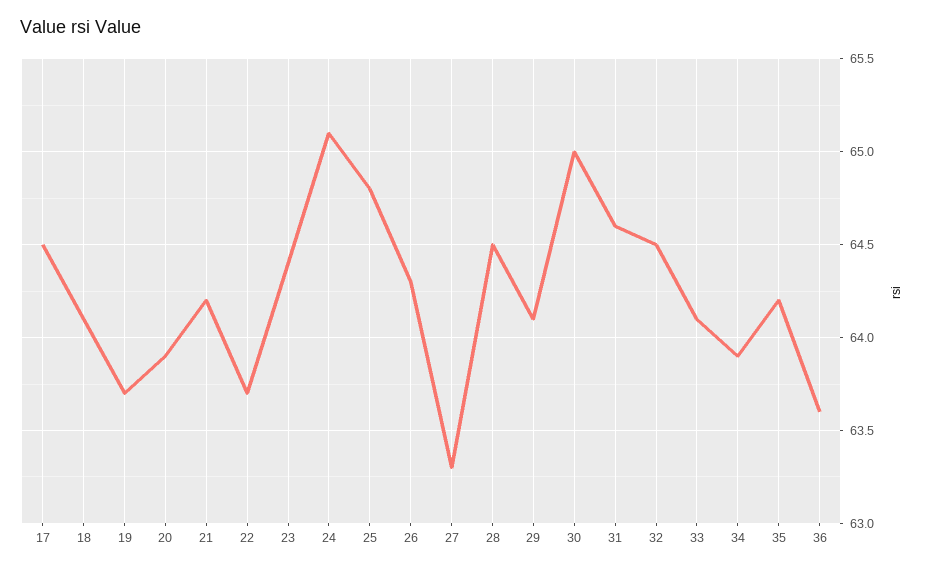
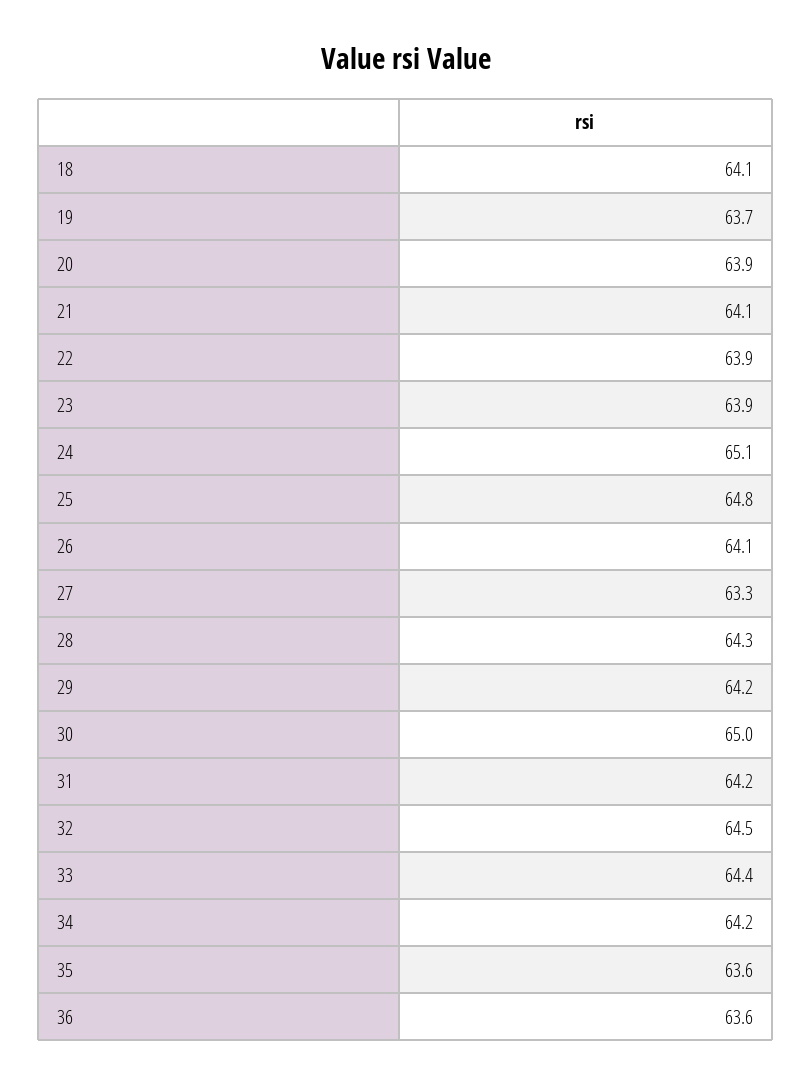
17: 64.5 -> none
21: 64.2 -> 64.1
22: 63.7 -> 63.9
23: 64.4 -> 63.9
26: 64.3 -> 64.1
28: 64.5 -> 64.3
29: 64.1 -> 64.2
31: 64.6 -> 64.2
33: 64.1 -> 64.4
34: 63.9 -> 64.2
35: 64.2 -> 63.6

